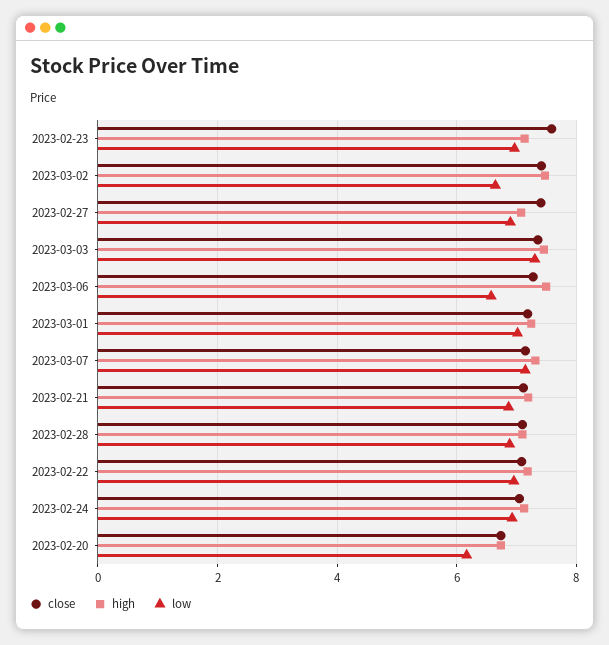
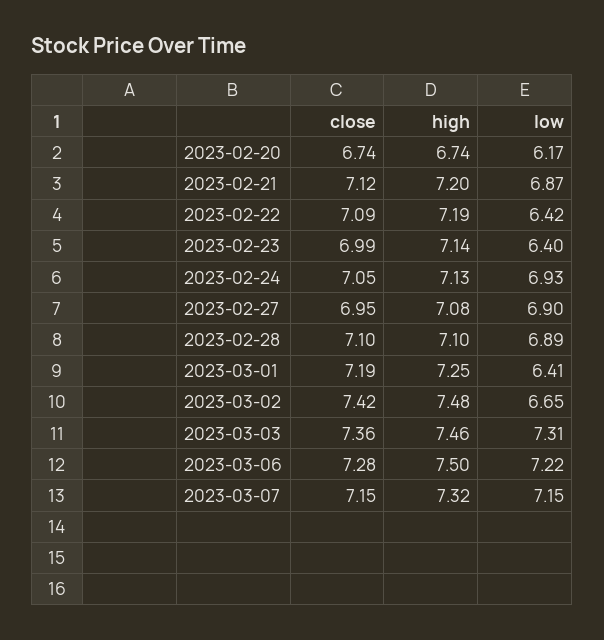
close, 2023-02-23: 7.6 -> 6.99
low, 2023-02-23: 7 -> 6.4
close, 2023-02-27: 7.4 -> 6.95
low, 2023-03-06: 6.6 -> 7.22
low, 2023-03-01: 7 -> 6.41
low, 2023-02-22: 7 -> 6.42

